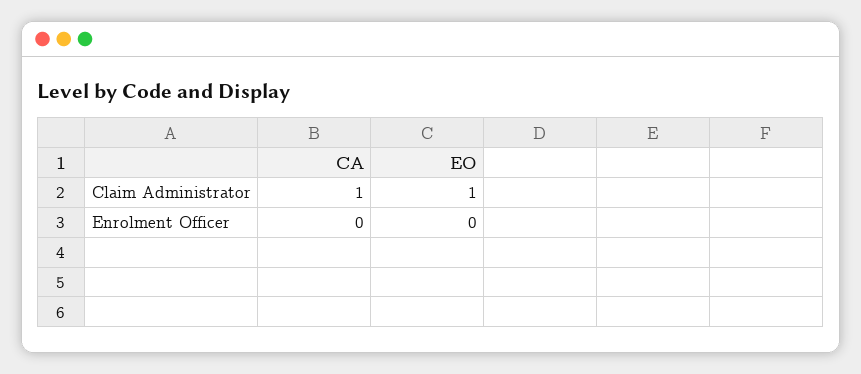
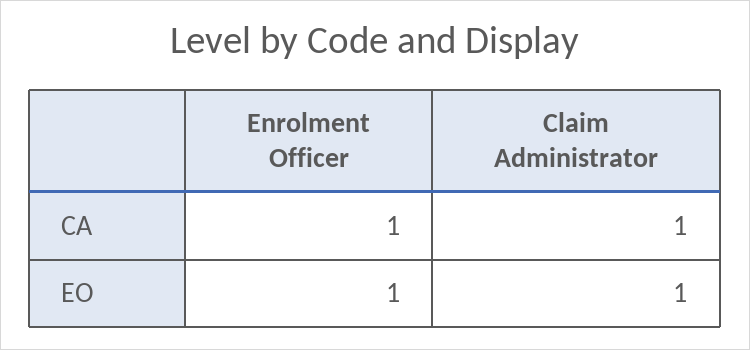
CA, Enrolment Officer: 0 -> 1
EO, Enrolment Officer: 0 -> 1

